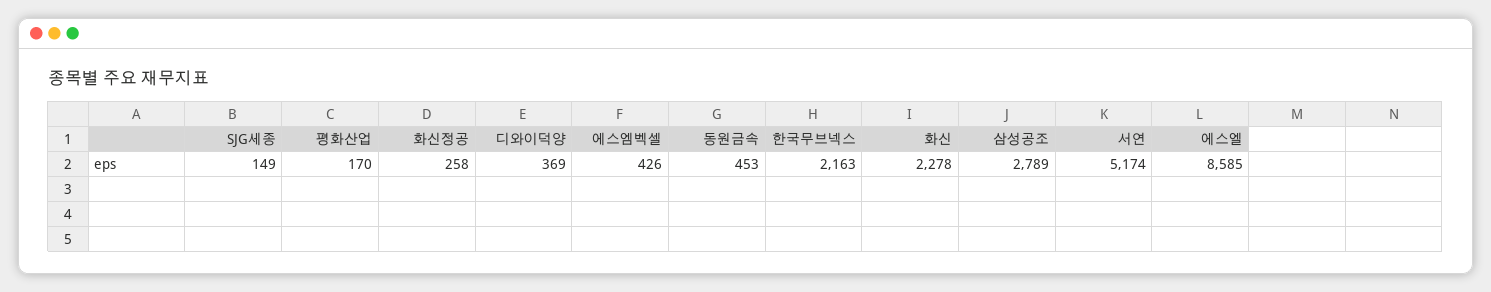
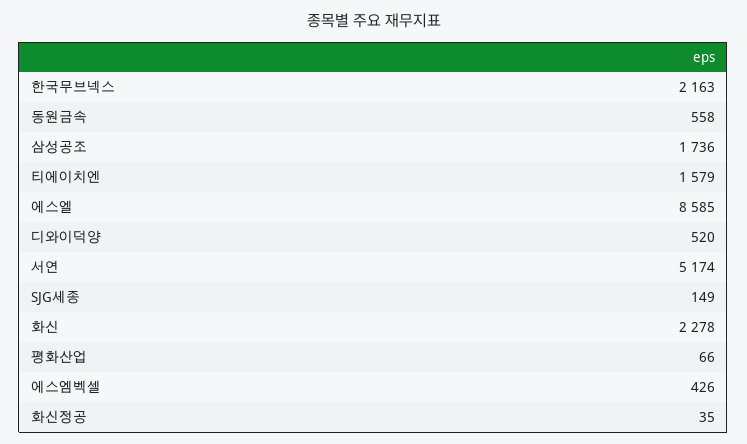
평화산업: 170 -> 66
화신정공: 258 -> 35
디와이덕양: 369 -> 520
동원금속: 453 -> 558
삼성공조: 2789 -> 1736
티에이치엔: none -> 1579

